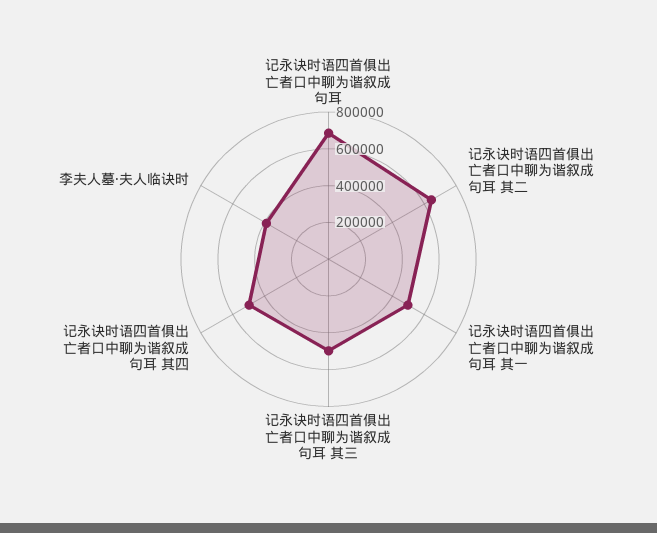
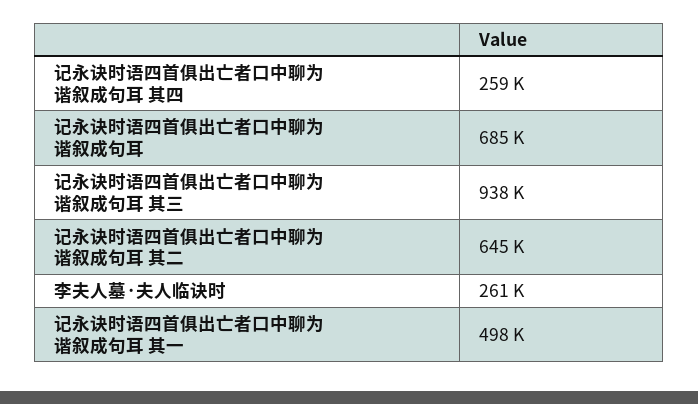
记永诀时语四首俱出亡者口中聊为谐叙成句耳 其三: 500000 -> 938000
记永诀时语四首俱出亡者口中聊为谐叙成句耳 其四: 500000 -> 259000
李夫人墓·夫人临诀时: 400000 -> 261000

